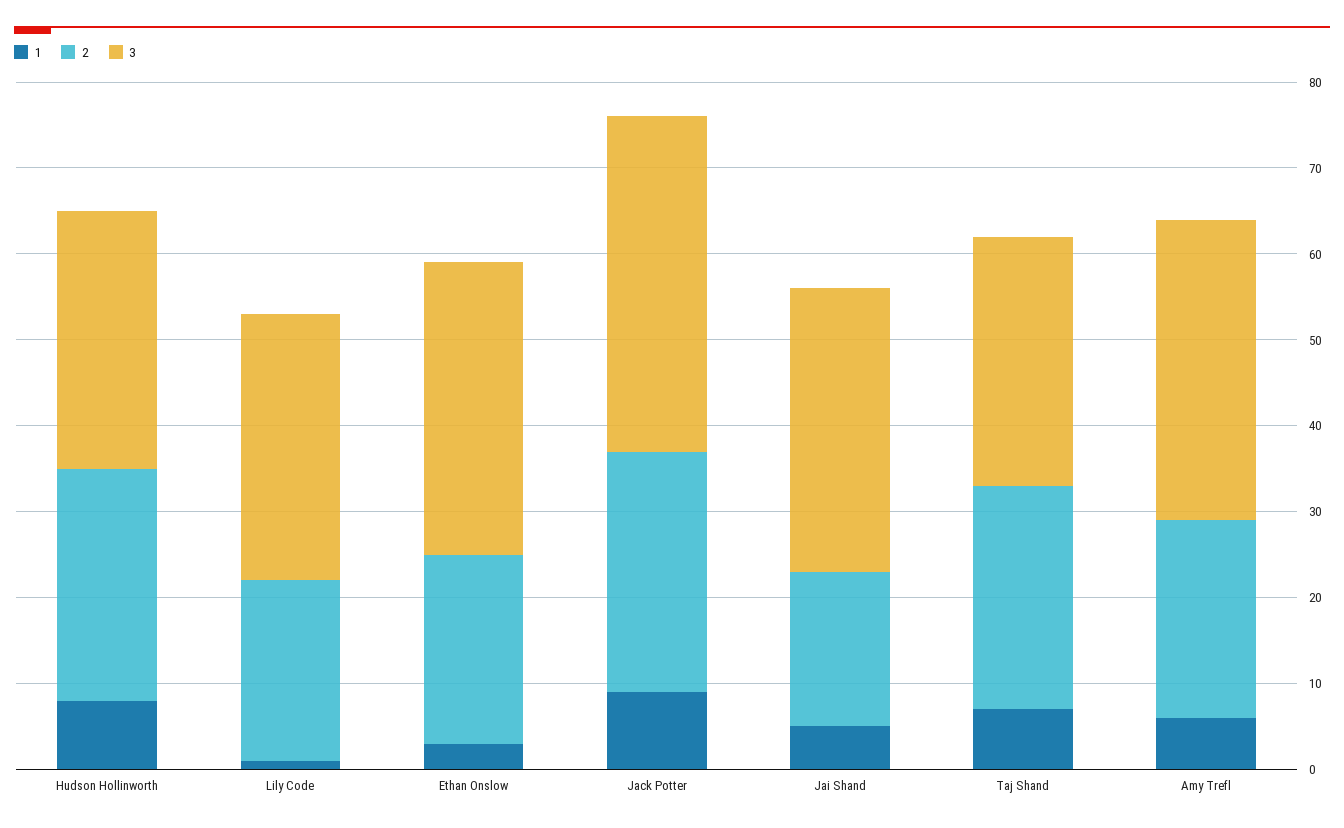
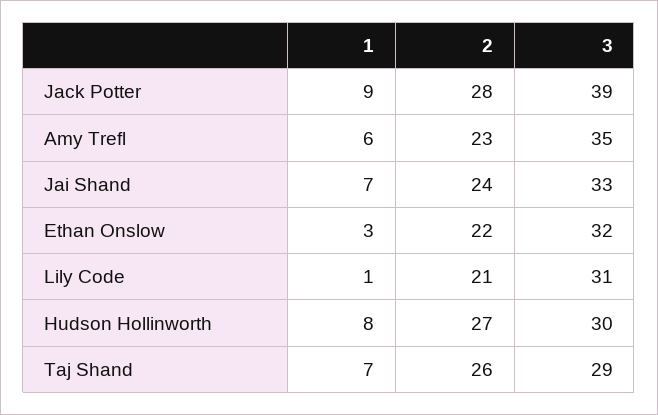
3, Ethan Onslow: 34 -> 32
1, Jai Shand: 5 -> 7
2, Jai Shand: 18 -> 24

